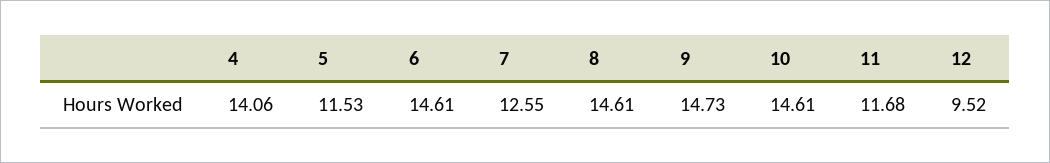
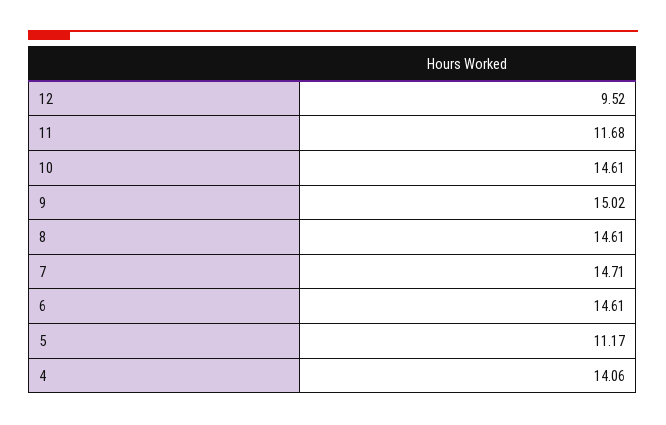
5: 11.53 -> 11.17
7: 12.55 -> 14.71
9: 14.73 -> 15.02

